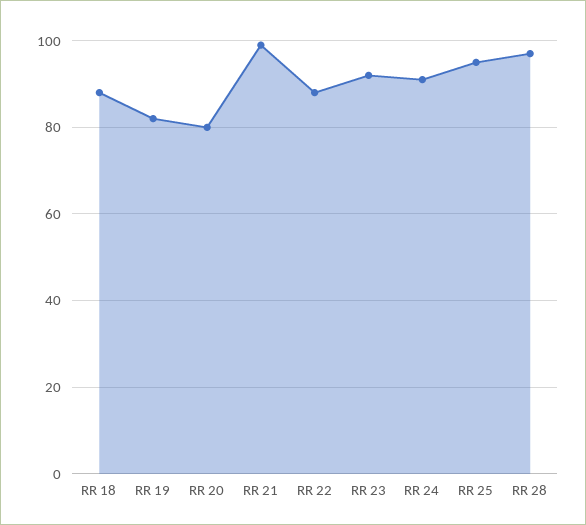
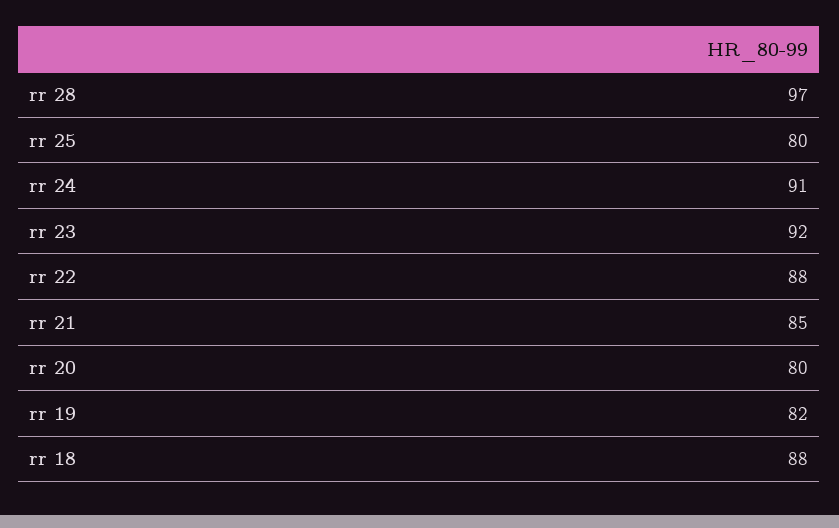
RR 21: 100 -> 85
RR 25: 95 -> 80

